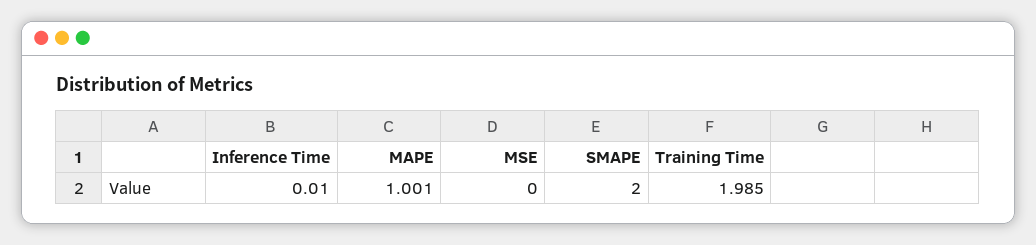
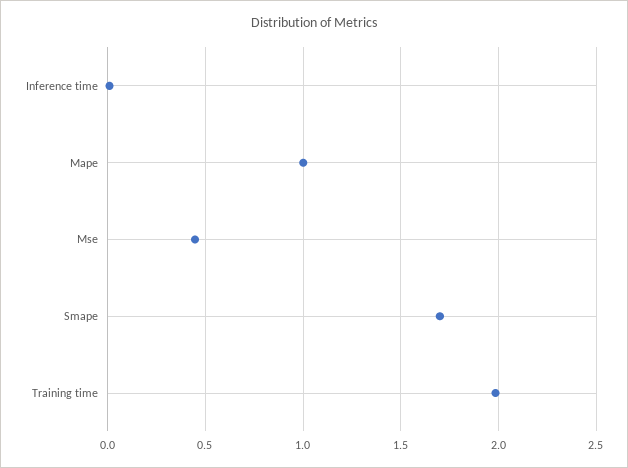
MSE: 0 -> 0.45
SMAPE: 2 -> 1.7

